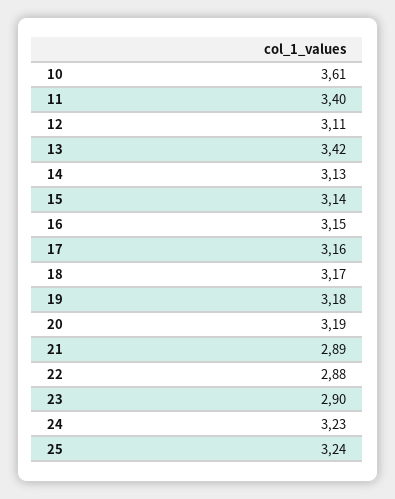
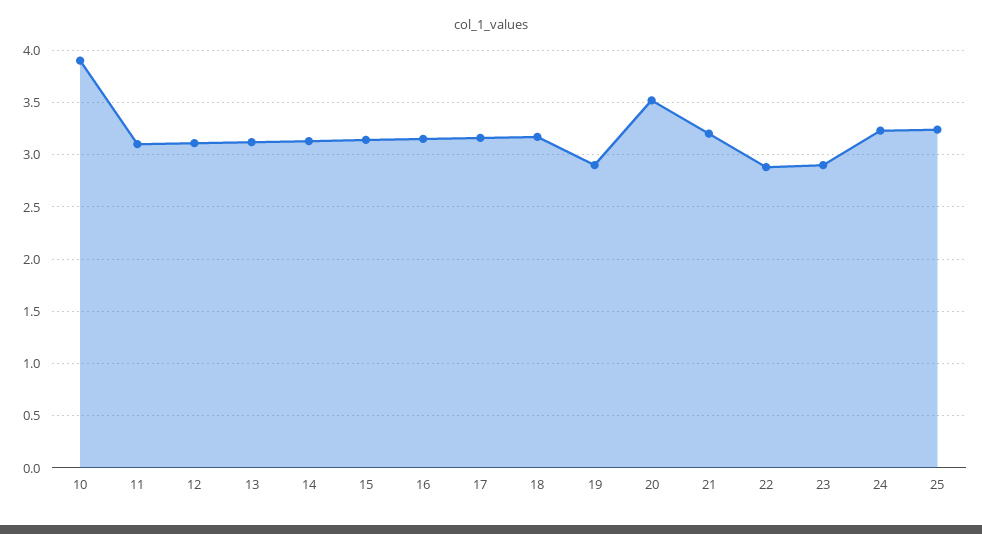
10: 3.61 -> 3.9
11: 3.4 -> 3.1
13: 3.42 -> 3.1
19: 3.18 -> 2.9
20: 3.19 -> 3.5
21: 2.89 -> 3.2

